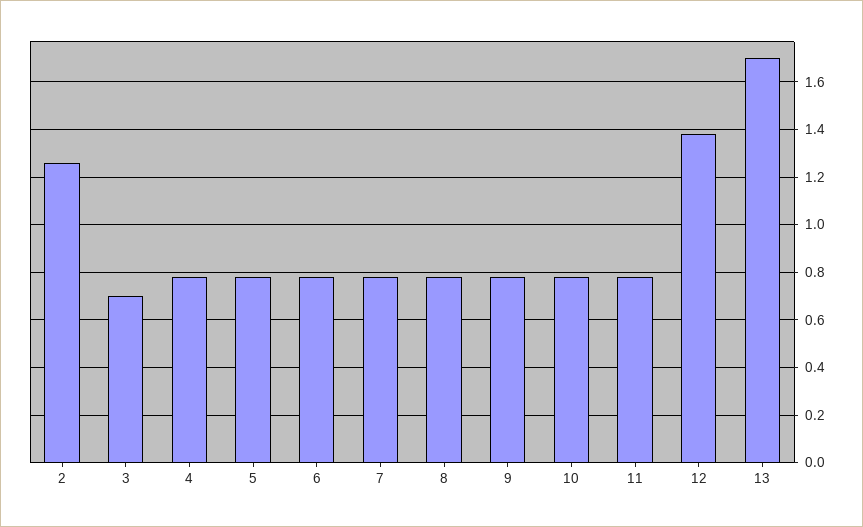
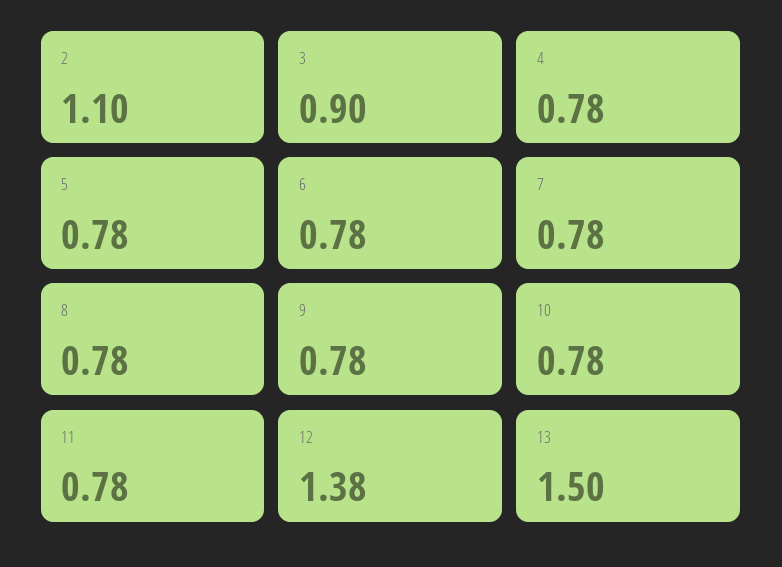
2: 1.25 -> 1.1
3: 0.7 -> 0.9
13: 1.7 -> 1.5

